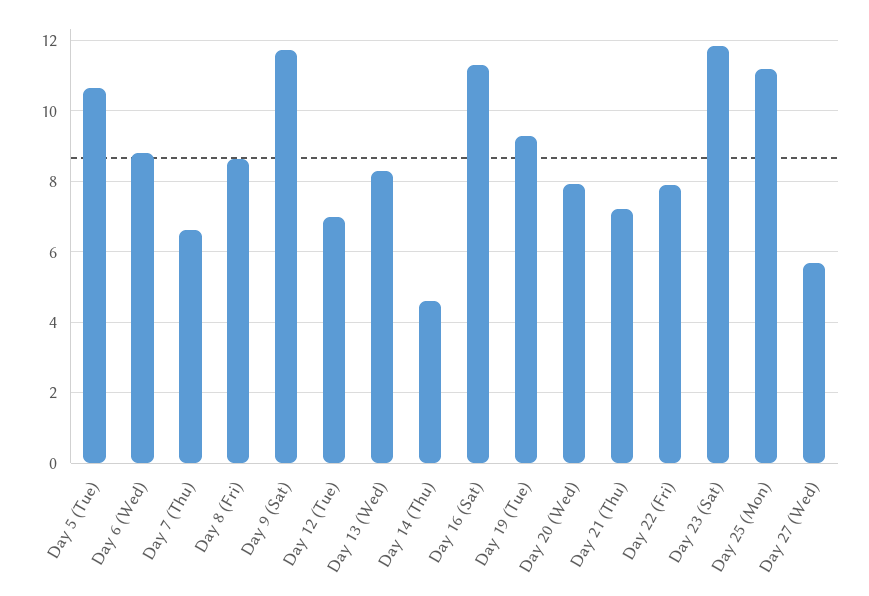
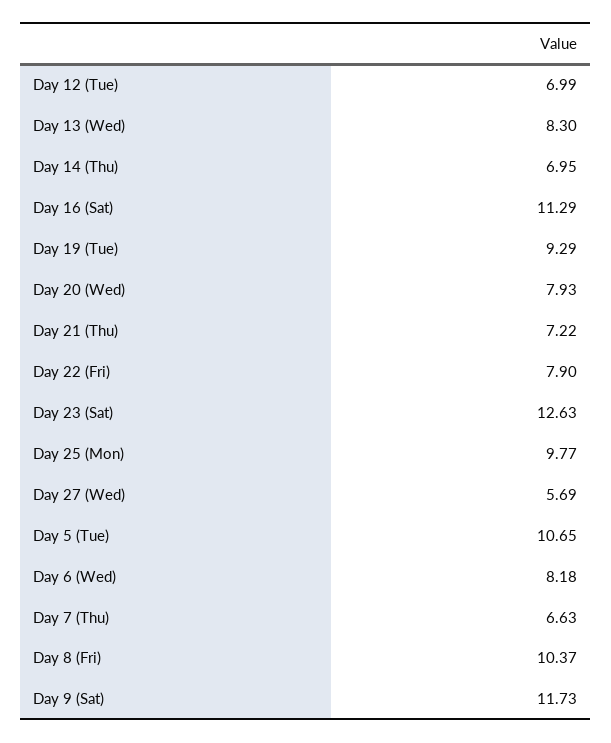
Day 6 (Wed): 8.8 -> 8.18
Day 8 (Fri): 8.6 -> 10.37
Day 14 (Thu): 4.6 -> 6.95
Day 23 (Sat): 11.8 -> 12.63
Day 25 (Mon): 11.2 -> 9.77

